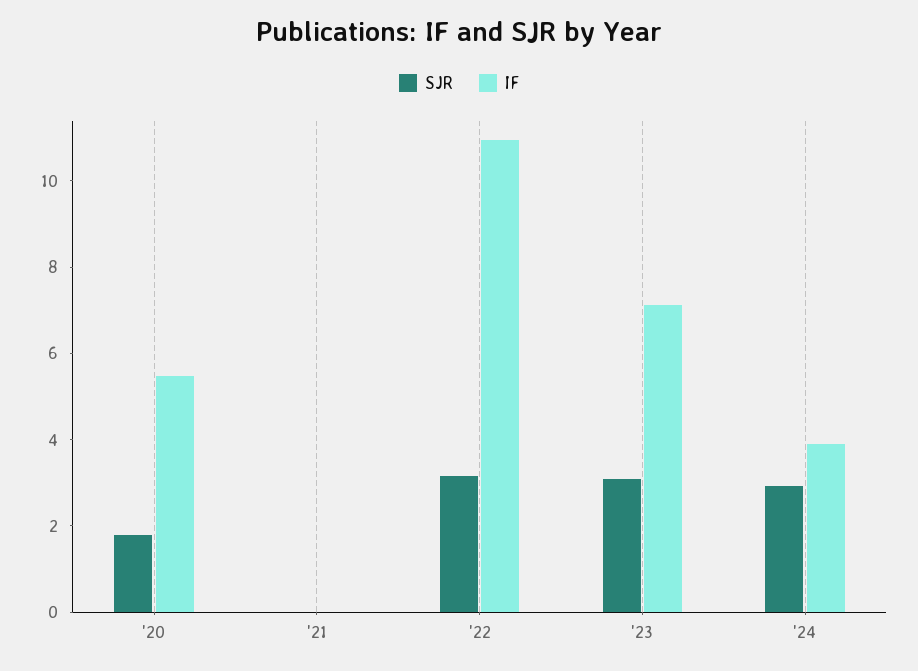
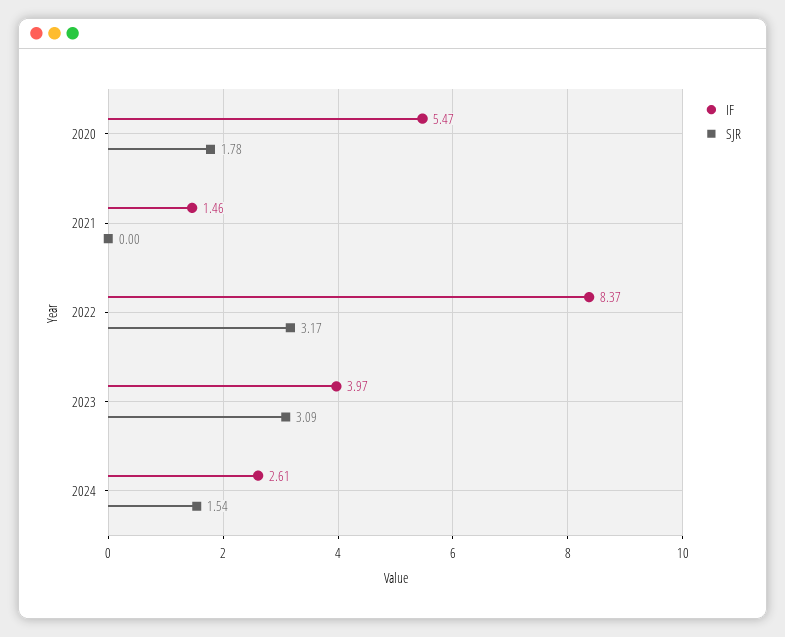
IF, '21: 0 -> 1.46
IF, '22: 11 -> 8.37
IF, '23: 7 -> 3.97
SJR, '24: 3 -> 1.54
IF, '24: 4 -> 2.61

